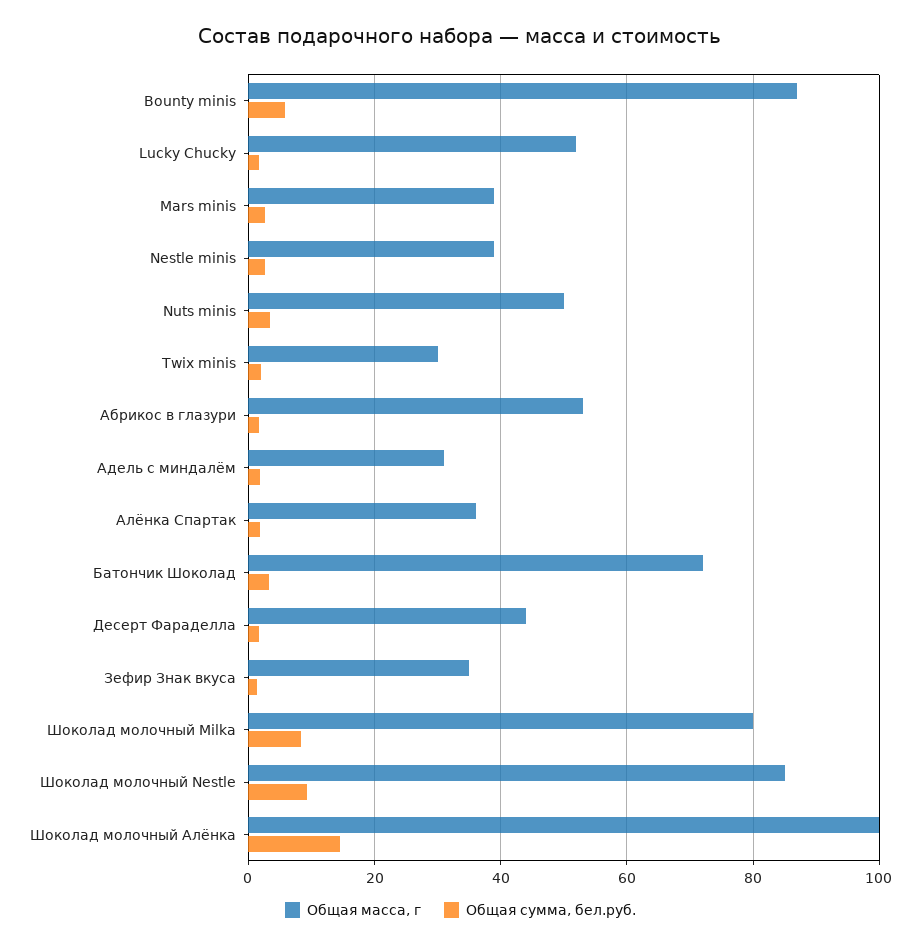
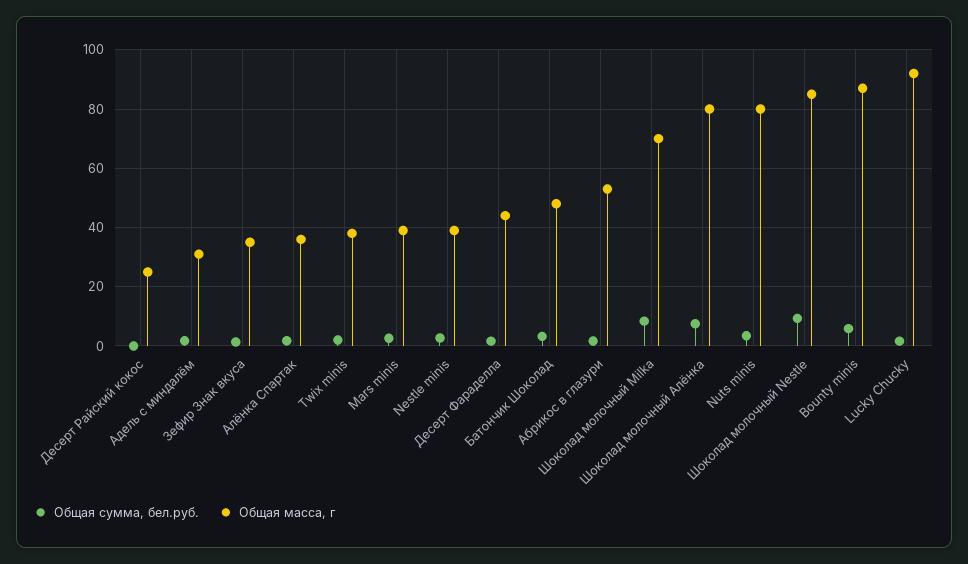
Общая масса, г, Lucky Chucky: 52 -> 92.5
Общая масса, г, Nuts minis: 50 -> 80
Общая масса, г, Twix minis: 30 -> 37.5
Общая масса, г, Батончик Шоколад: 72 -> 47.5
Общая масса, г, Шоколад молочный Milka: 80 -> 70
Общая масса, г, Шоколад молочный Алёнка: 100 -> 80
Общая сумма, бел.руб., Шоколад молочный Алёнка: 14 -> 7.5
Общая сумма, бел.руб., Десерт Райский кокос: none -> 0
Общая масса, г, Десерт Райский кокос: none -> 25

